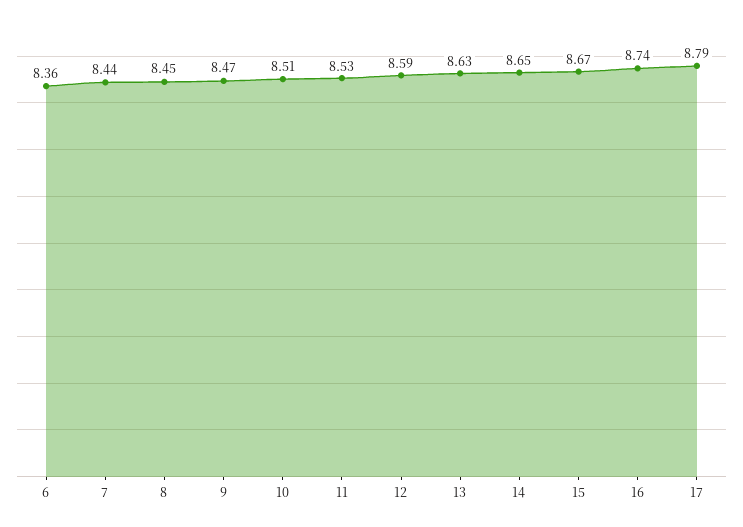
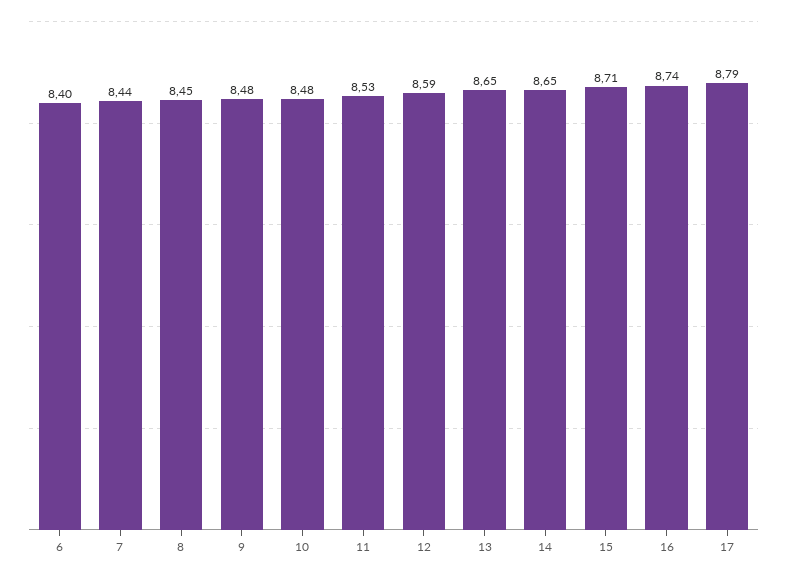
6: 8.36 -> 8.4
9: 8.47 -> 8.48
10: 8.51 -> 8.48
13: 8.63 -> 8.65
15: 8.67 -> 8.71

